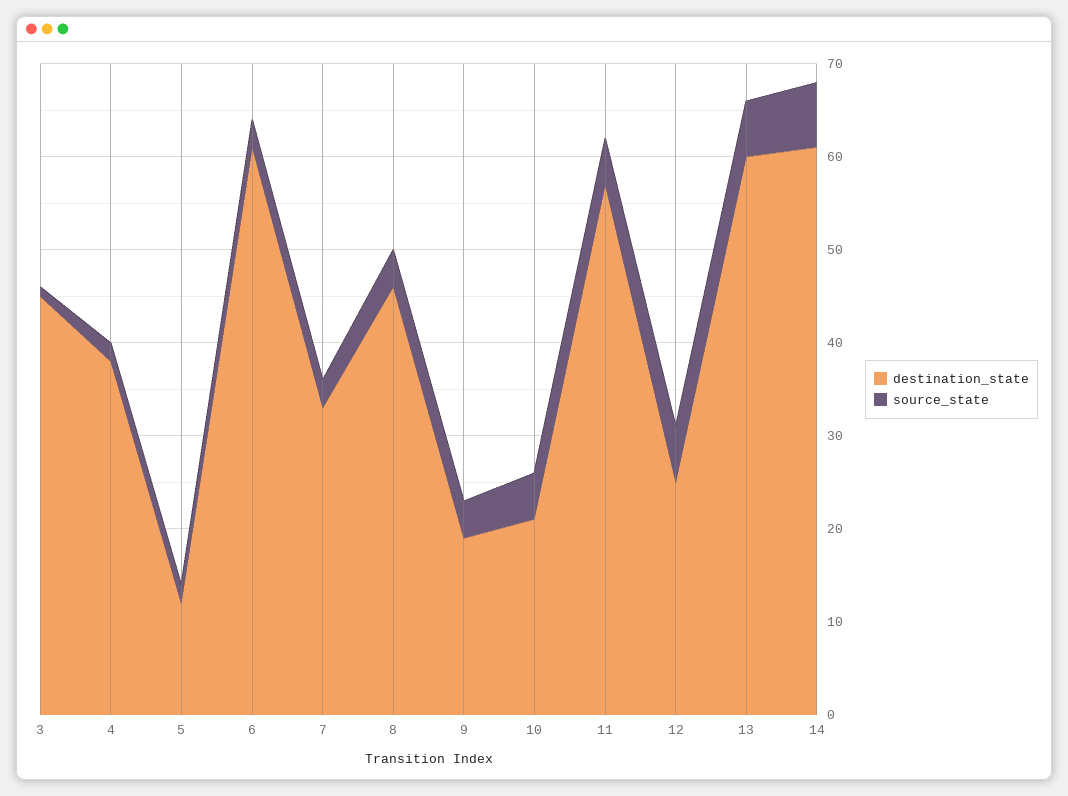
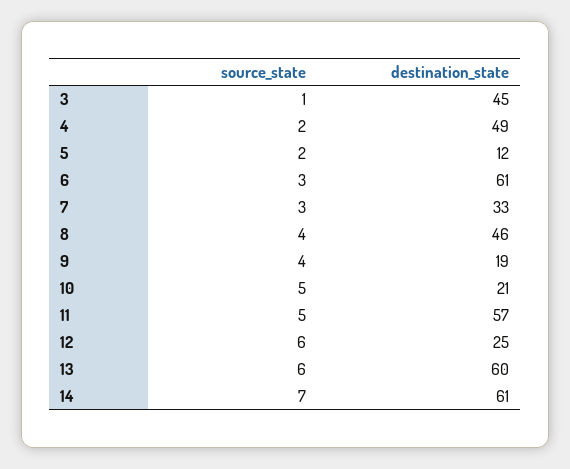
destination_state, 4: 38 -> 49

